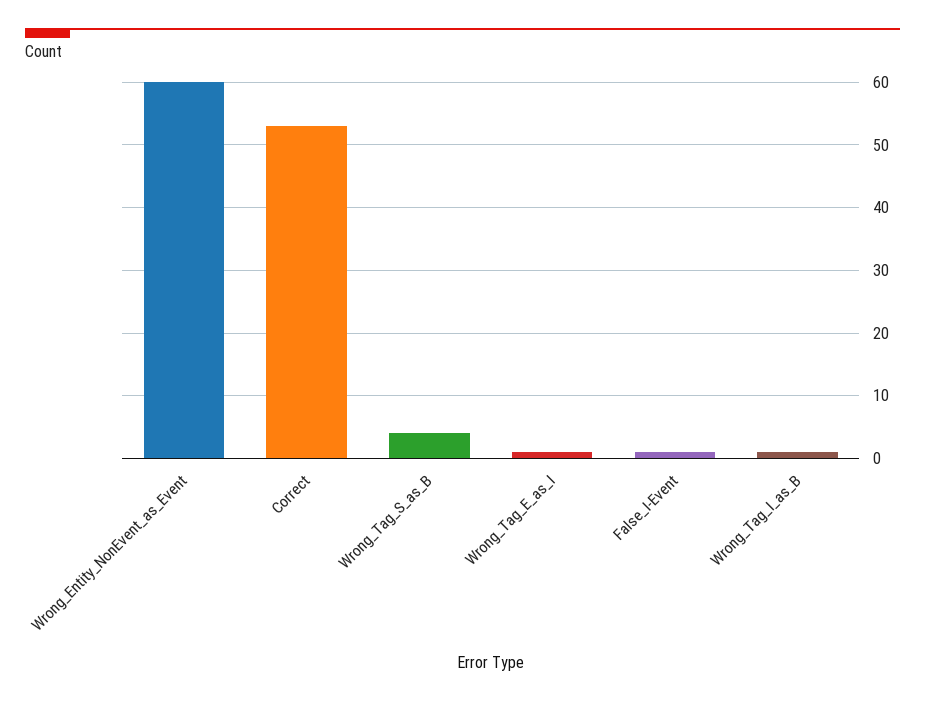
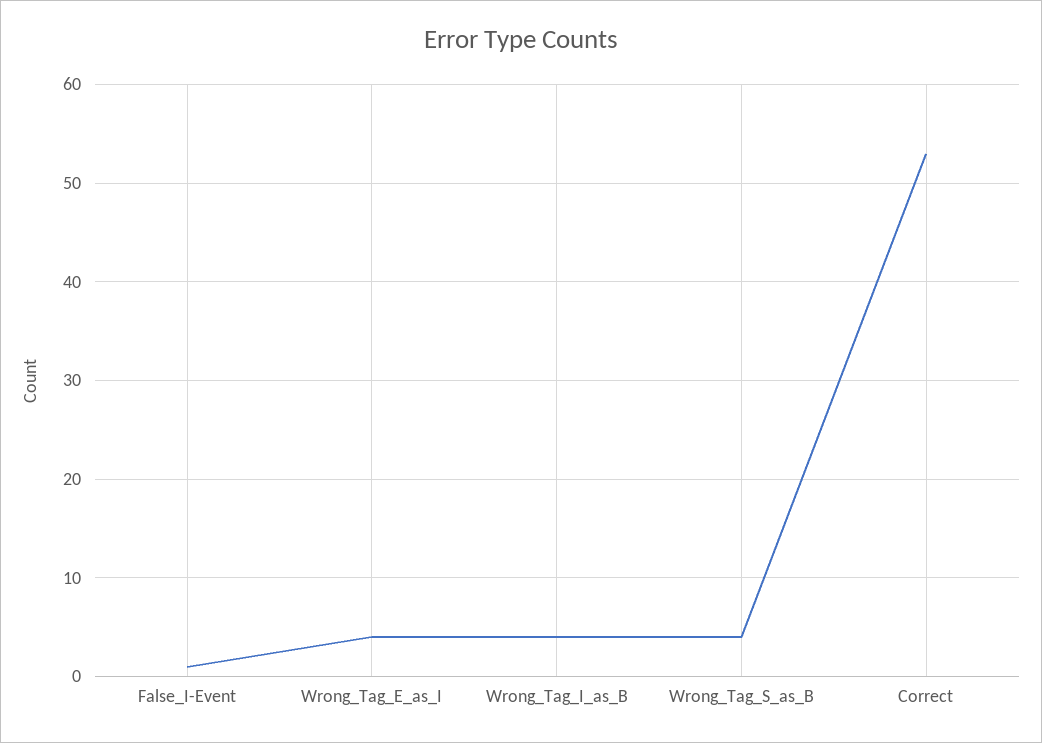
Wrong_Entity_NonEvent_as_Event: 60 -> none
Wrong_Tag_E_as_I: 1 -> 4
Wrong_Tag_I_as_B: 1 -> 4

